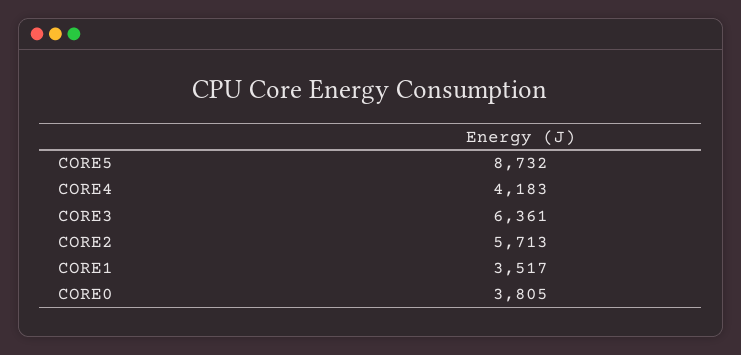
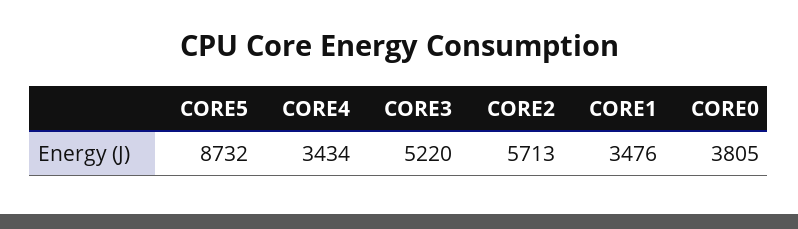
CORE4: 4183 -> 3434
CORE3: 6361 -> 5220
CORE1: 3517 -> 3476

